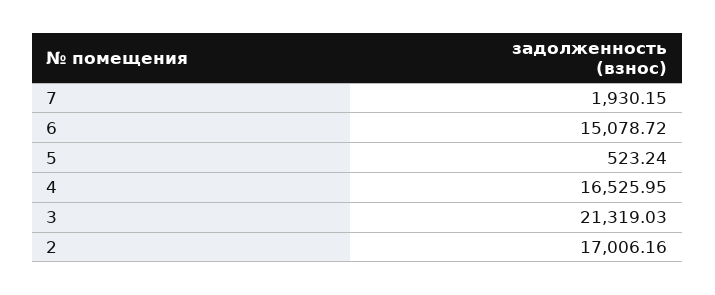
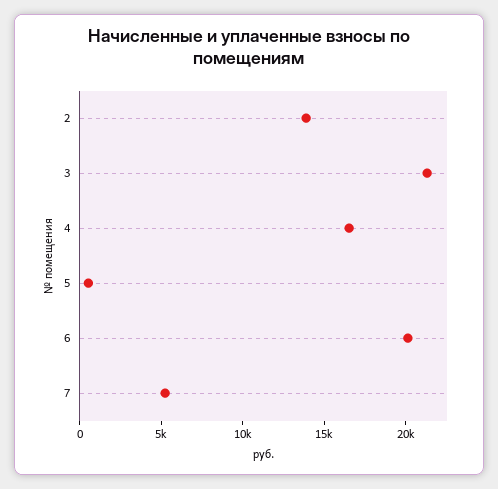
7: 1930.15 -> 5000
6: 15078.72 -> 20000
2: 17006.16 -> 14000

